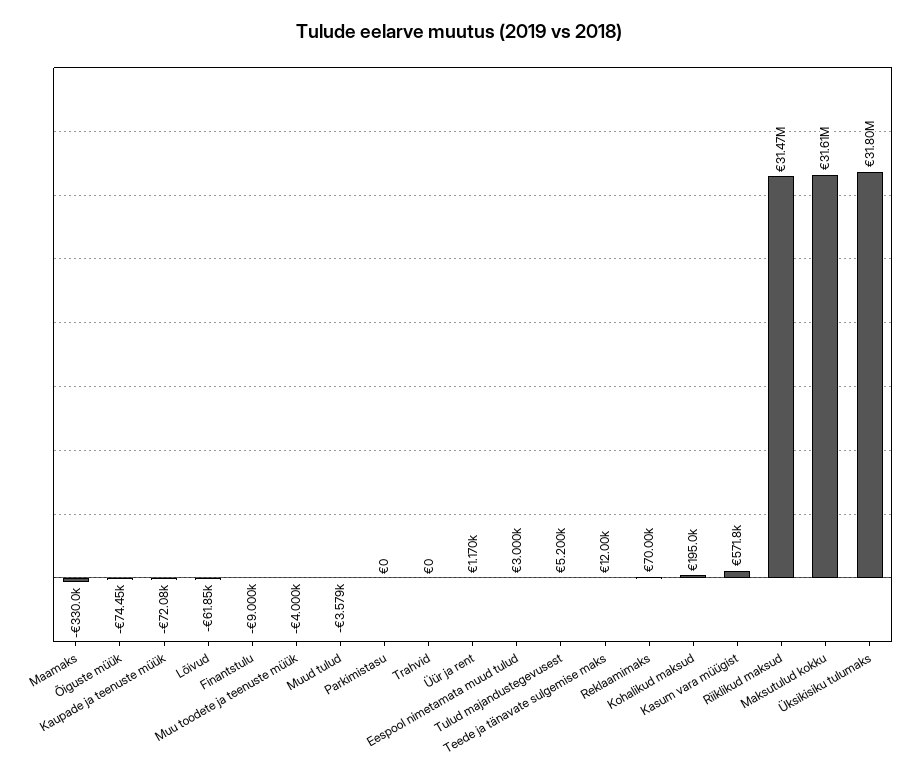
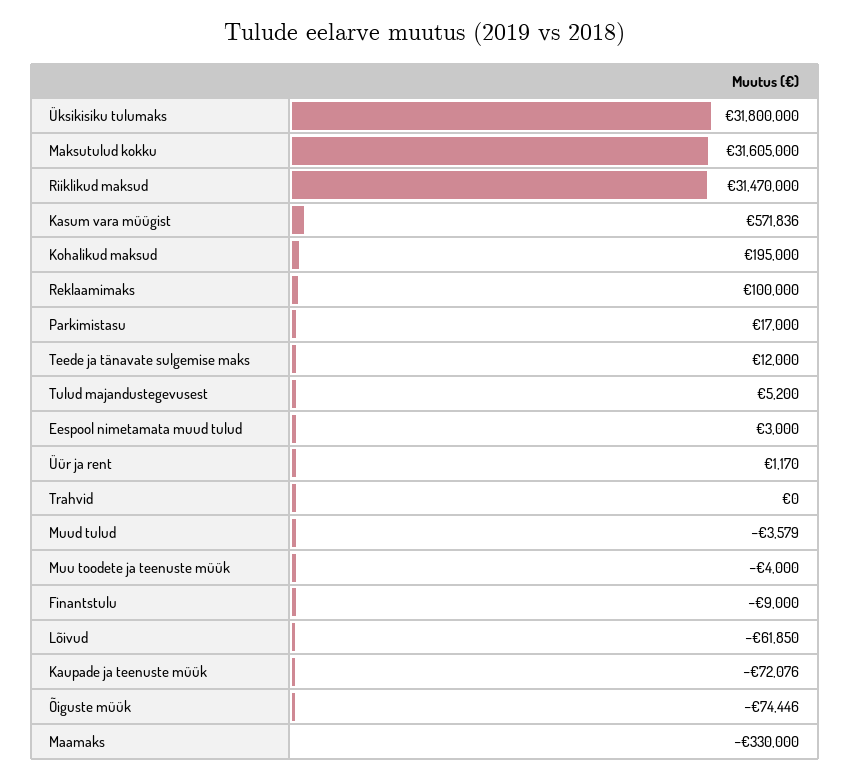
Parkimistasu: 0 -> 17000
Reklaamimaks: 70000 -> 100000

